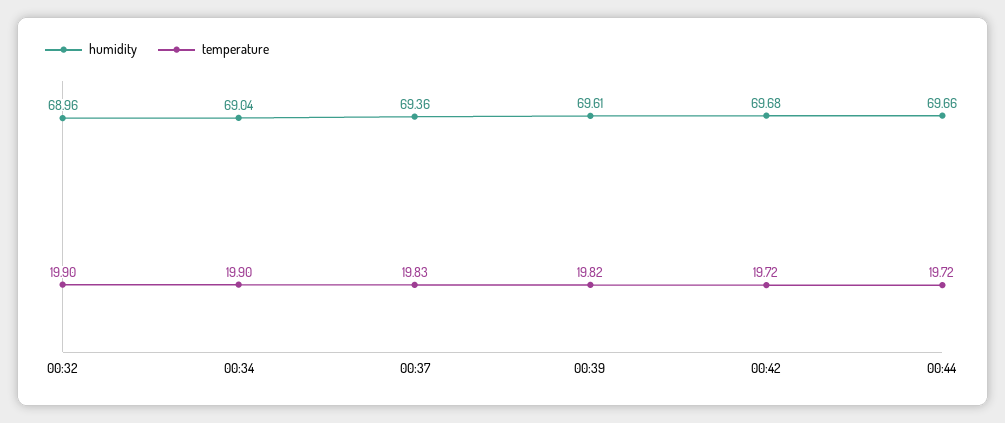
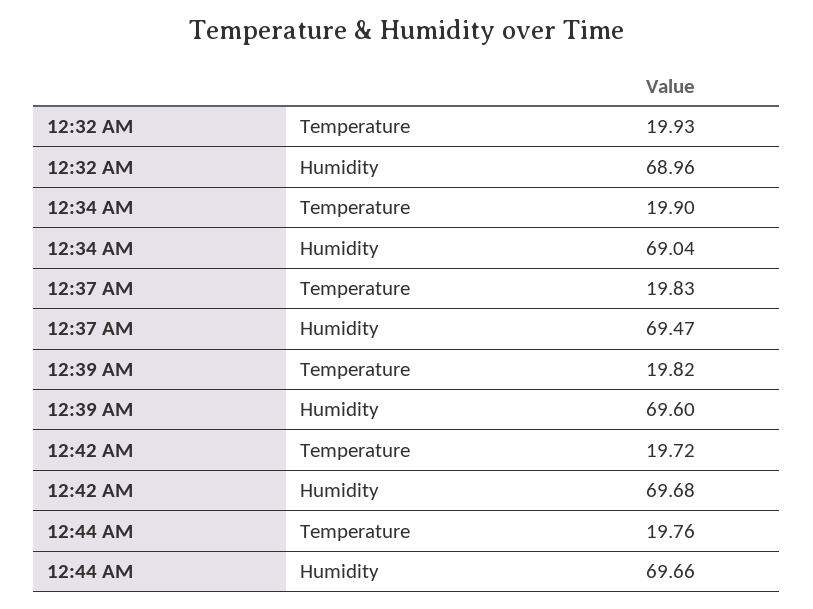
temperature, 00:32: 19.9 -> 19.93
humidity, 00:37: 69.36 -> 69.47
humidity, 00:39: 69.61 -> 69.6
temperature, 00:44: 19.72 -> 19.76

